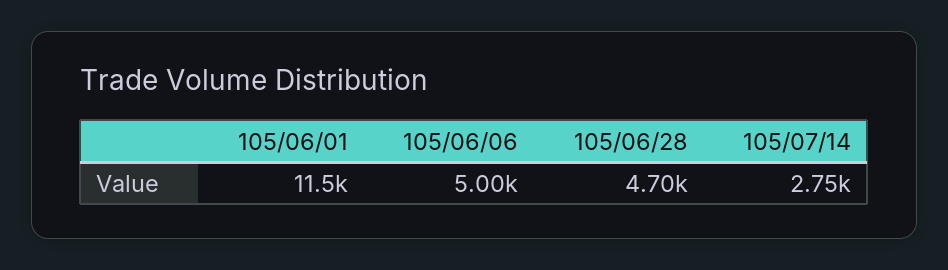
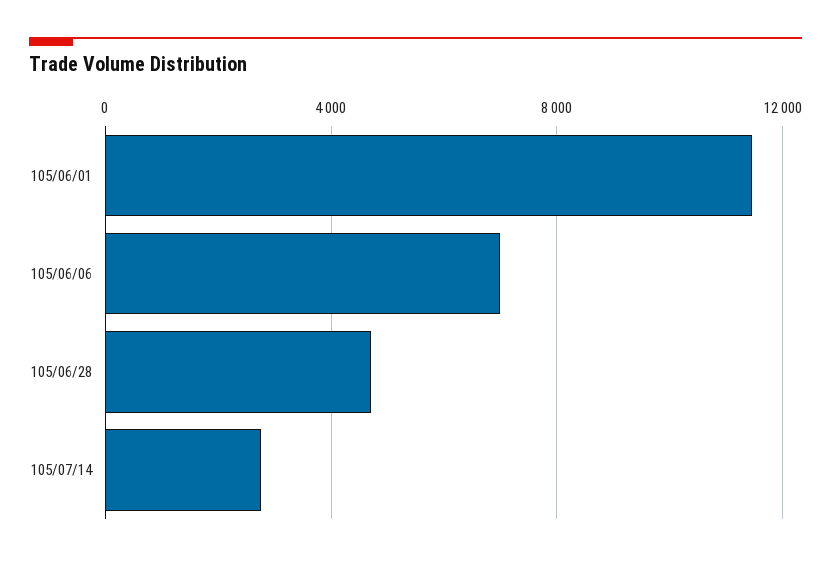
105/06/06: 5000 -> 7000

